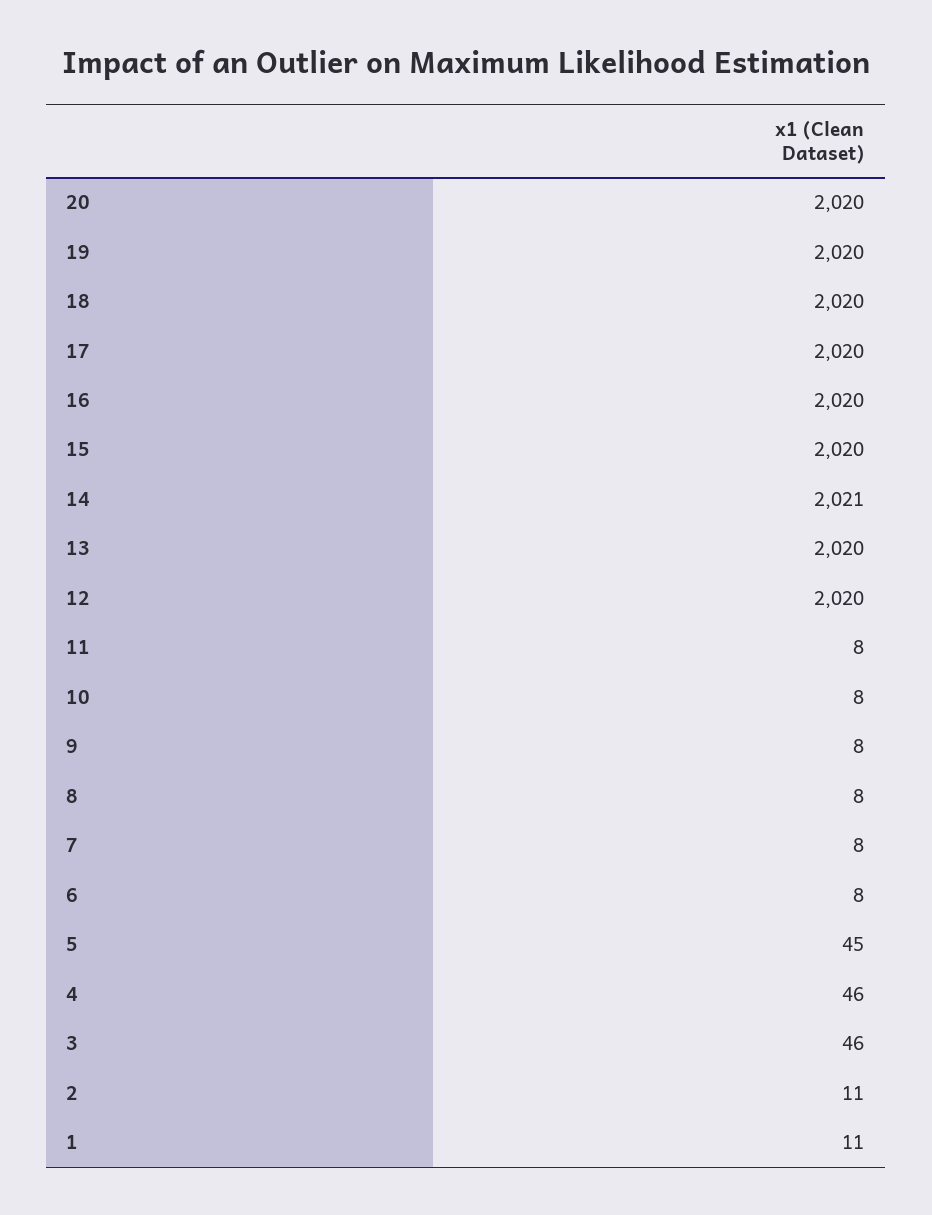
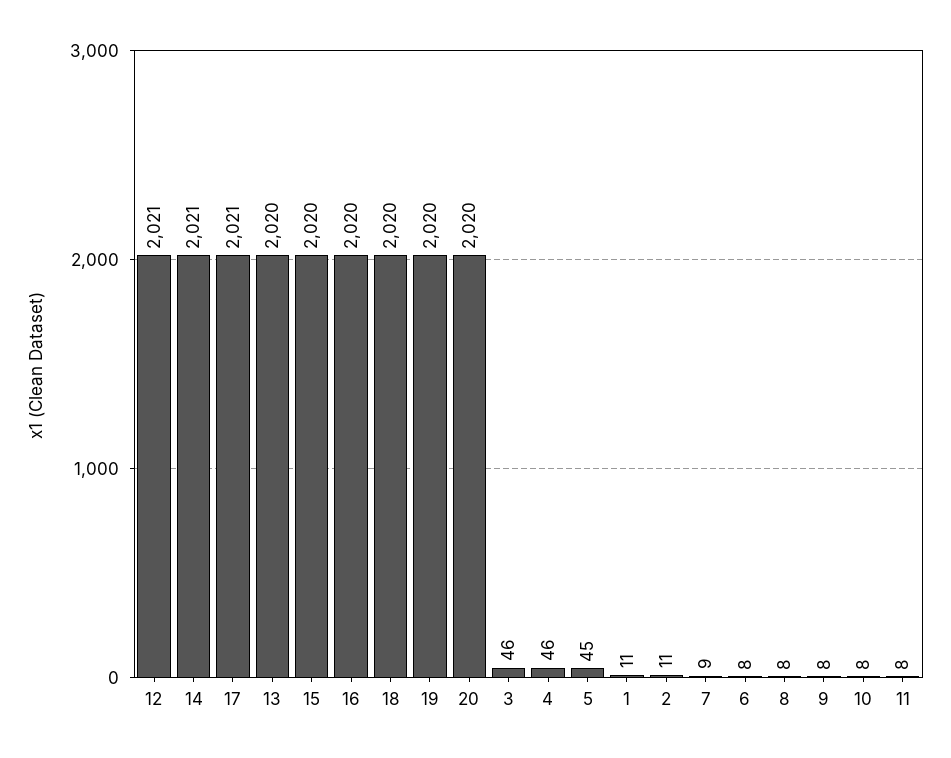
17: 2020 -> 2021
12: 2020 -> 2021
7: 8 -> 9

